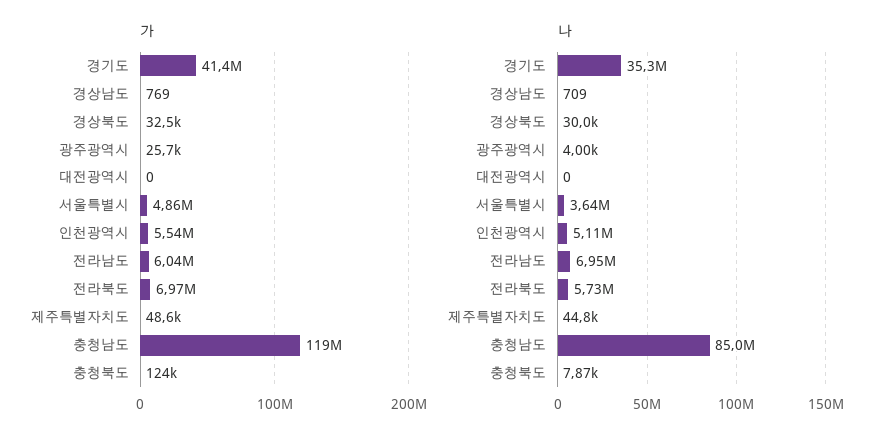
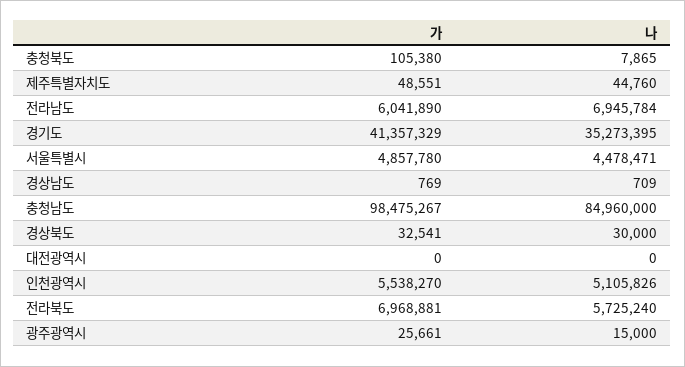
가, 충청남도: 119000000 -> 98475267
가, 충청북도: 124000 -> 105380
나, 광주광역시: 4000 -> 15000
나, 서울특별시: 3640000 -> 4478471

